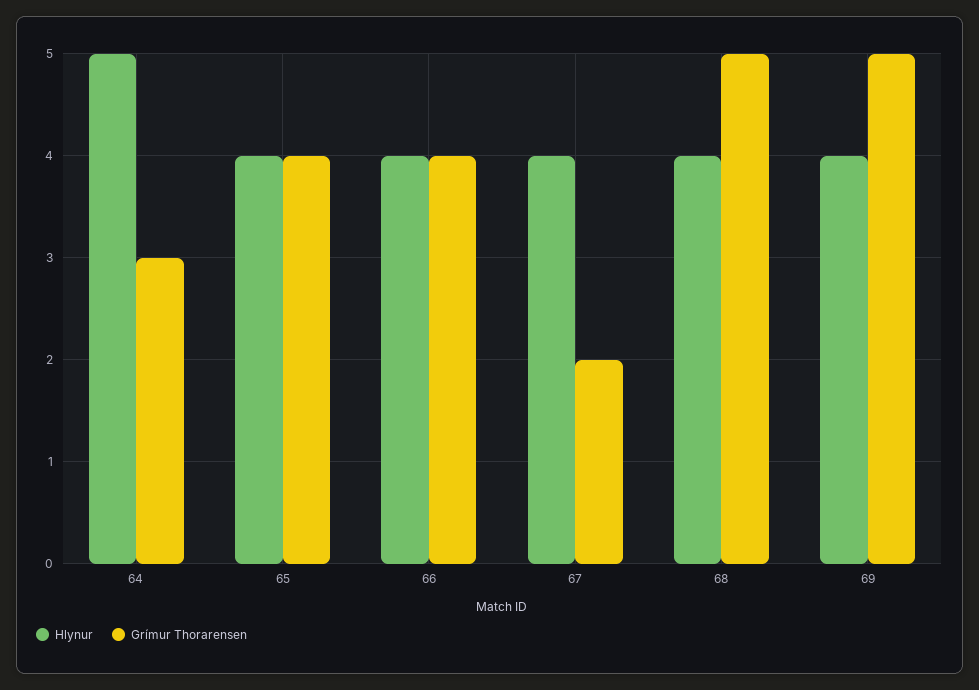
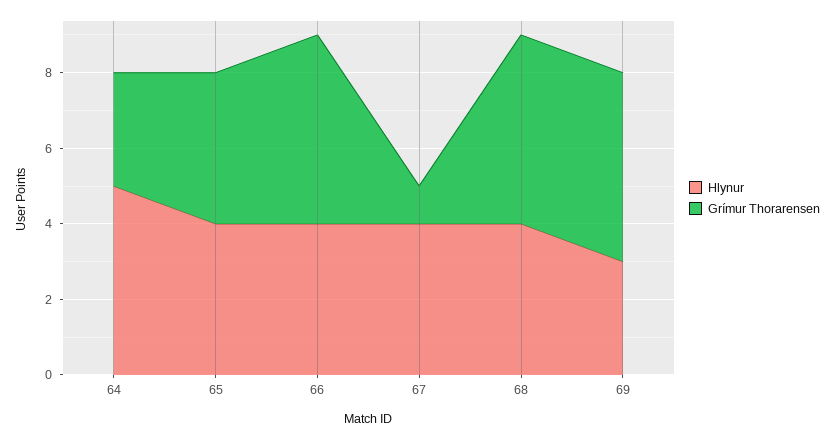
Grímur Thorarensen, 66: 4 -> 5
Grímur Thorarensen, 67: 2 -> 1
Hlynur, 69: 4 -> 3

